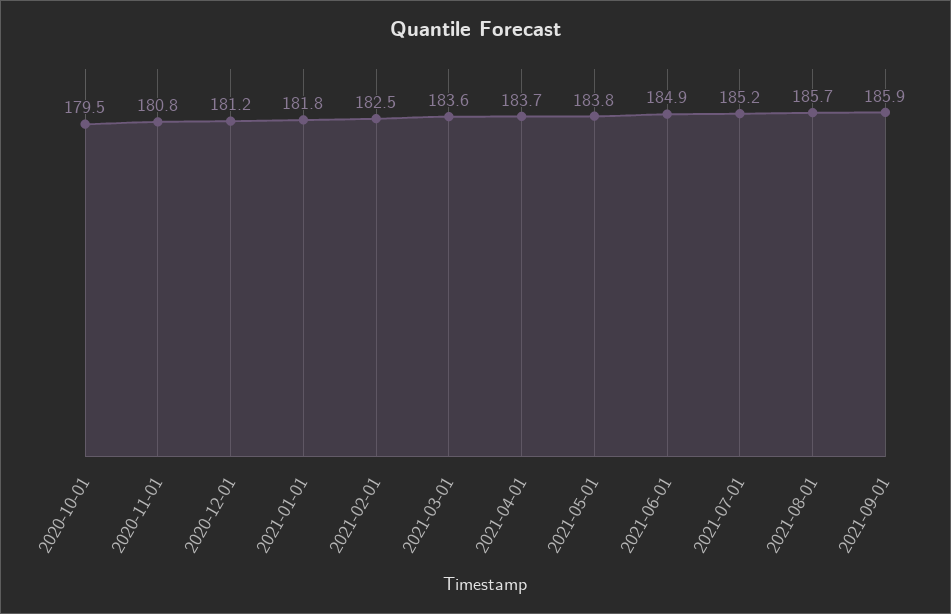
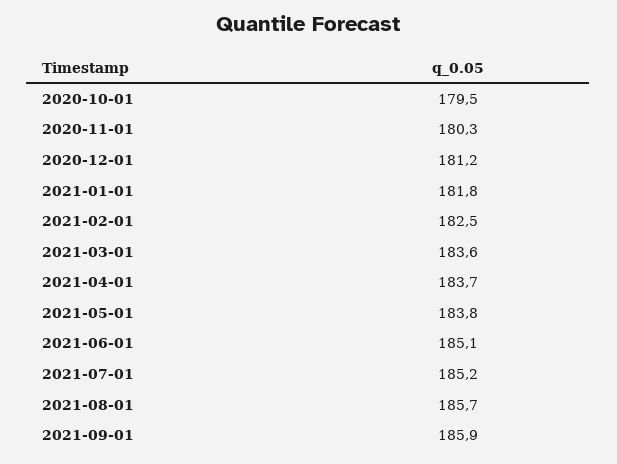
2020-11-01: 180.8 -> 180.3
2021-06-01: 184.9 -> 185.1

